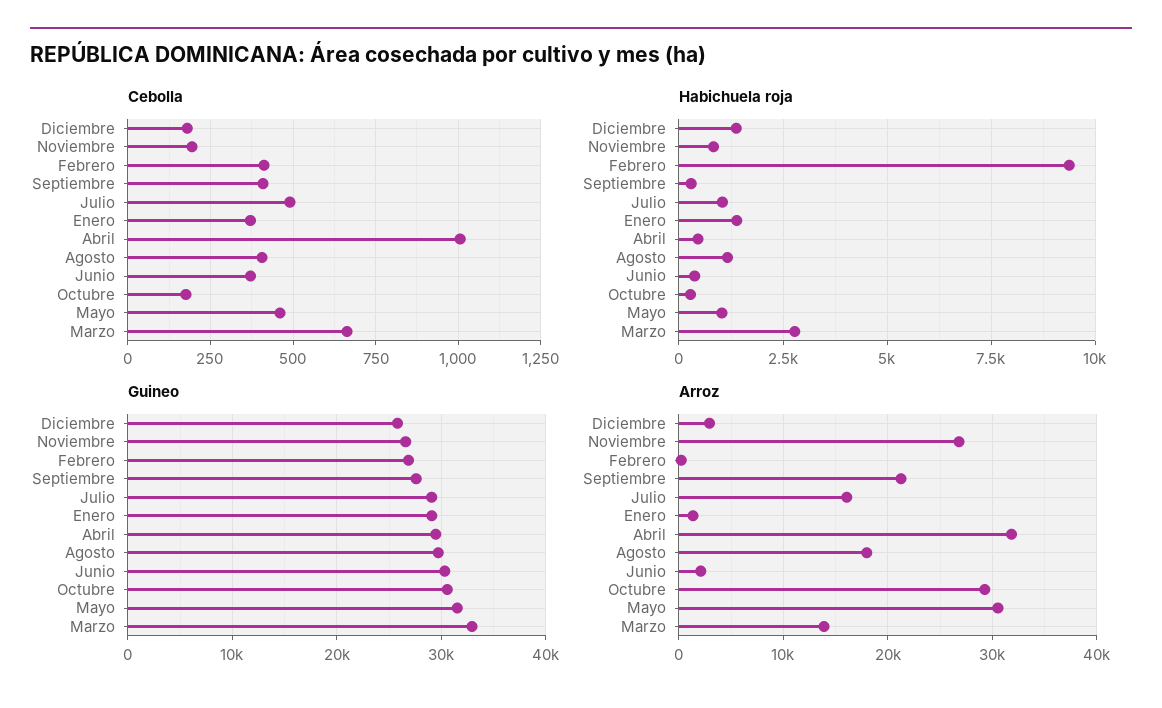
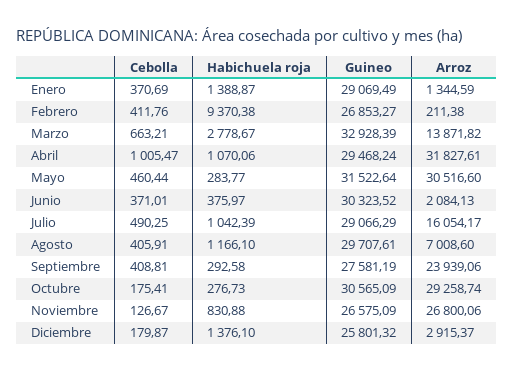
Cebolla, Noviembre: 200 -> 126.67
Habichuela roja, Abril: 500 -> 1070.06
Habichuela roja, Mayo: 1000 -> 283.77
Arroz, Septiembre: 21000 -> 23939.06
Arroz, Agosto: 18000 -> 7008.6

